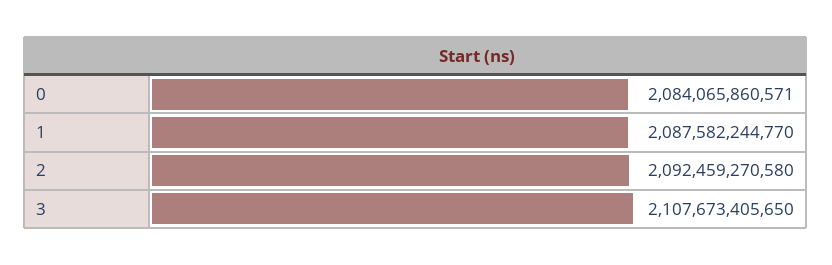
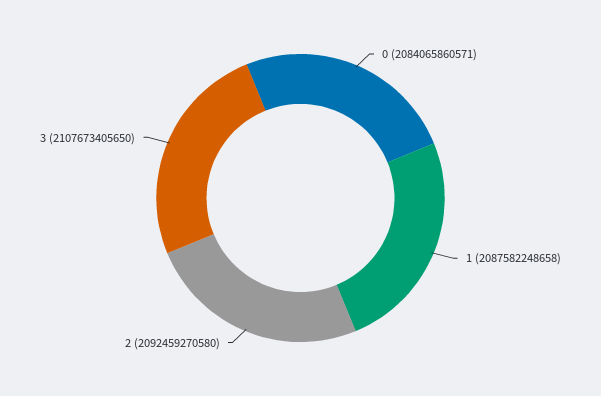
1: 2087582244770 -> 2087582248658

